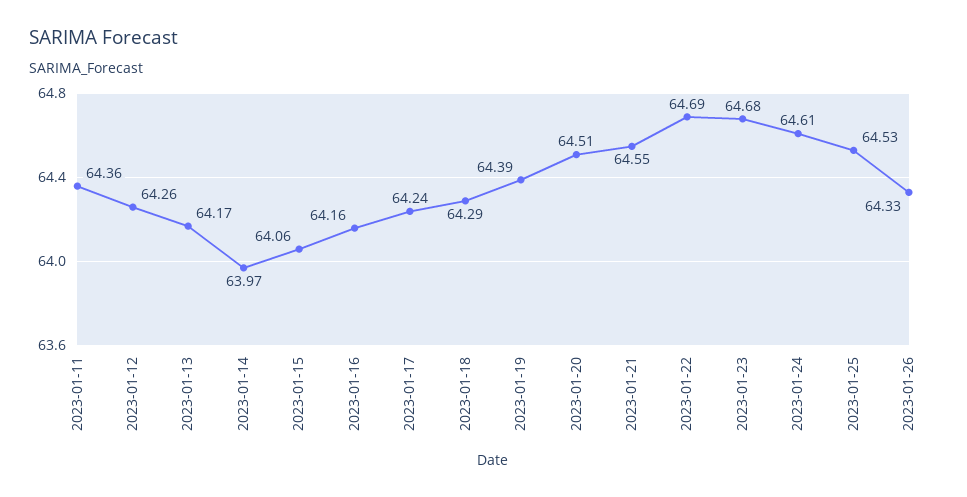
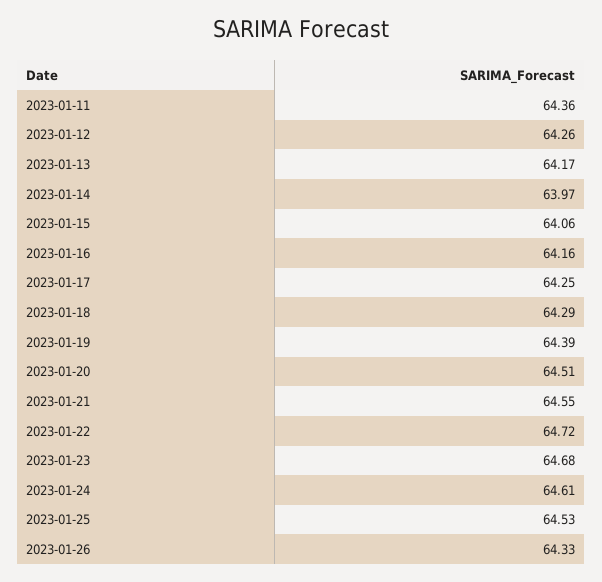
2023-01-17: 64.24 -> 64.25
2023-01-22: 64.69 -> 64.72

